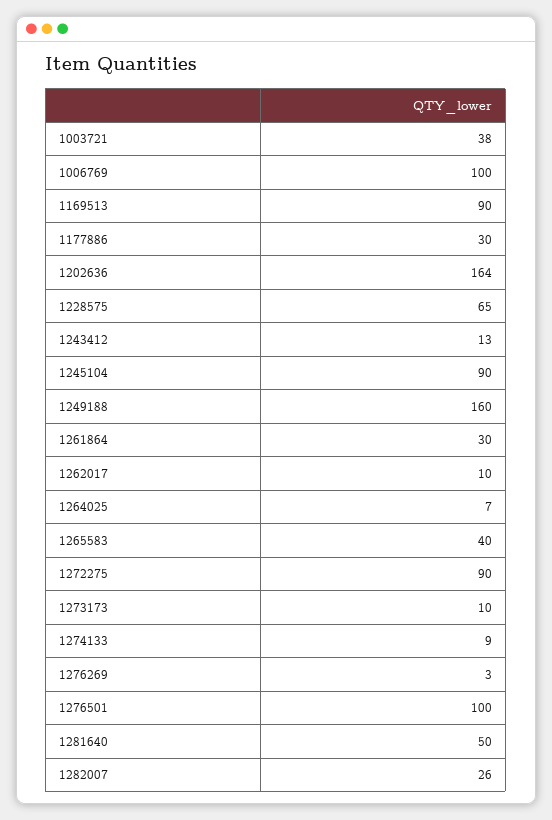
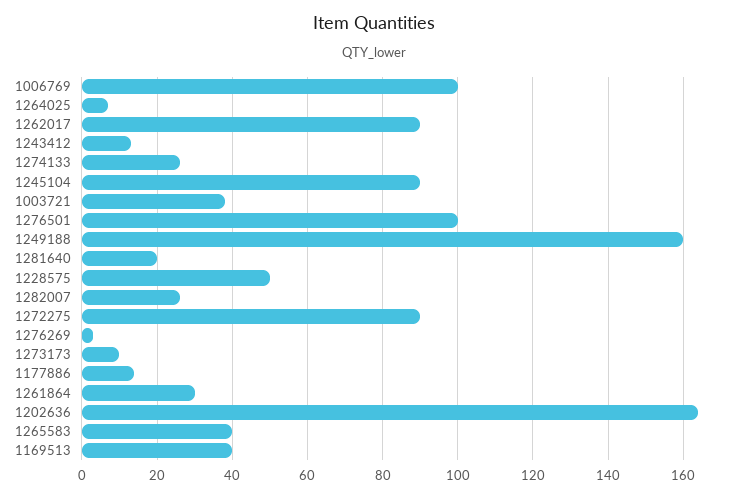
1169513: 90 -> 40
1177886: 30 -> 15
1228575: 65 -> 50
1262017: 10 -> 90
1274133: 9 -> 25
1281640: 50 -> 20

